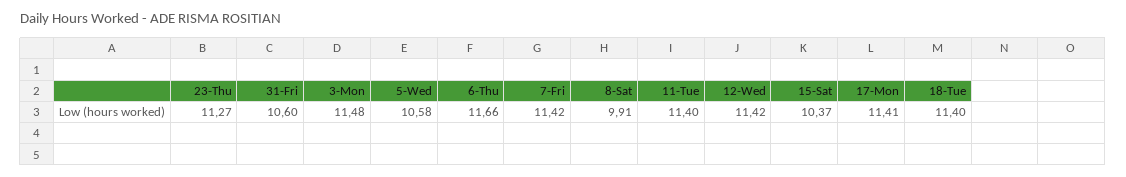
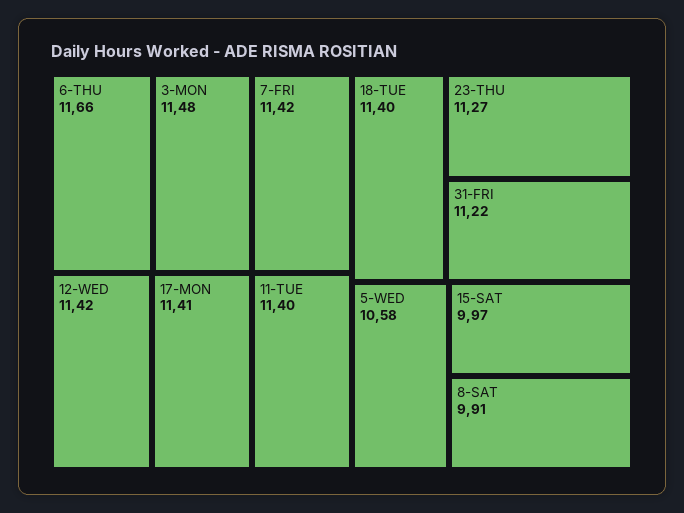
31-Fri: 10.6 -> 11.22
15-Sat: 10.37 -> 9.97

